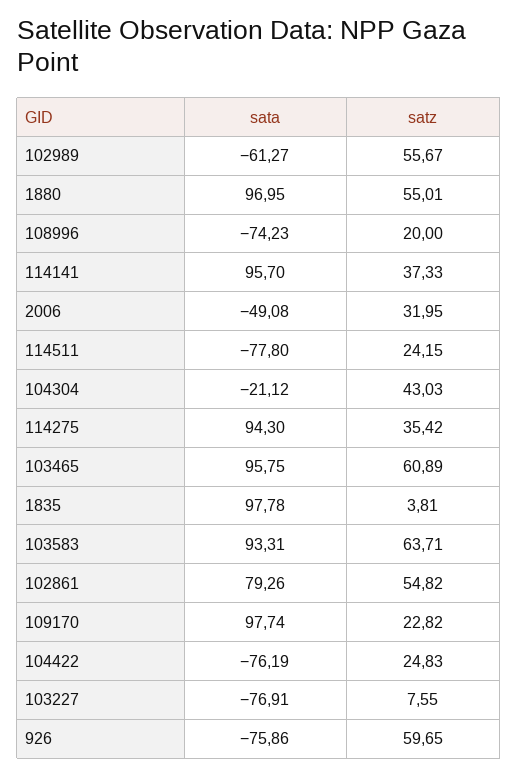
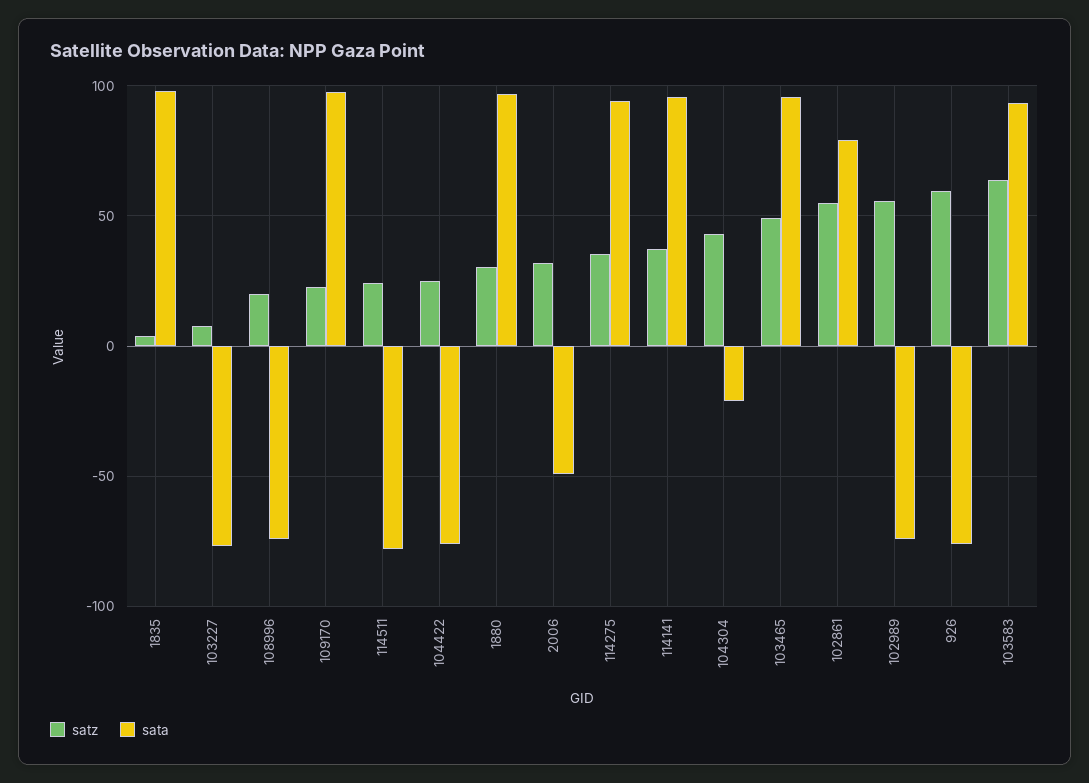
sata, 102989: -61.27 -> -75
satz, 1880: 55.01 -> 30
satz, 103465: 60.89 -> 50

